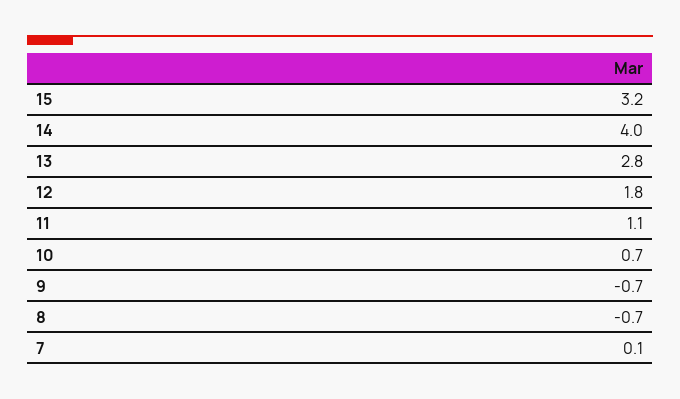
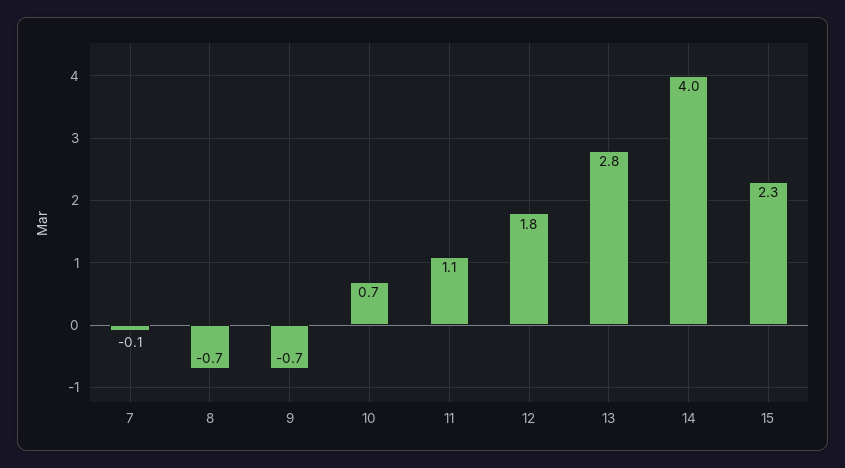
15: 3.2 -> 2.3
7: 0.1 -> -0.1

